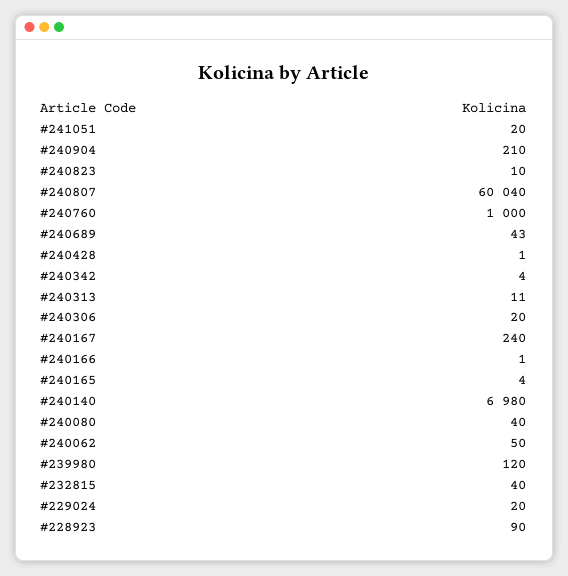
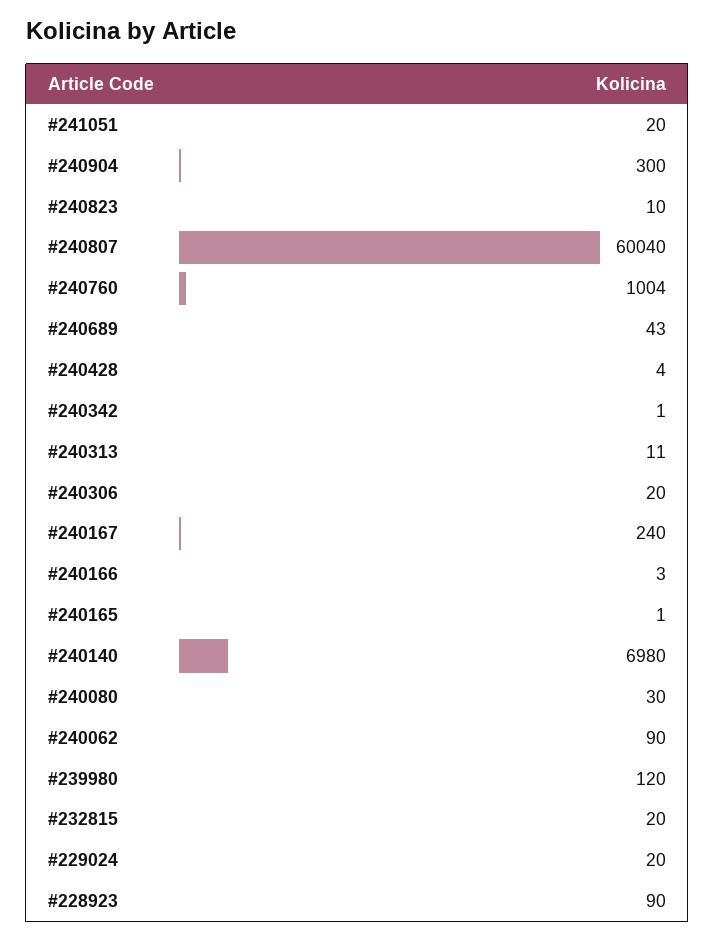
#240904: 210 -> 300
#240760: 1000 -> 1004
#240428: 1 -> 4
#240342: 4 -> 1
#240166: 1 -> 3
#240165: 4 -> 1
#240080: 40 -> 30
#240062: 50 -> 90
#232815: 40 -> 20

